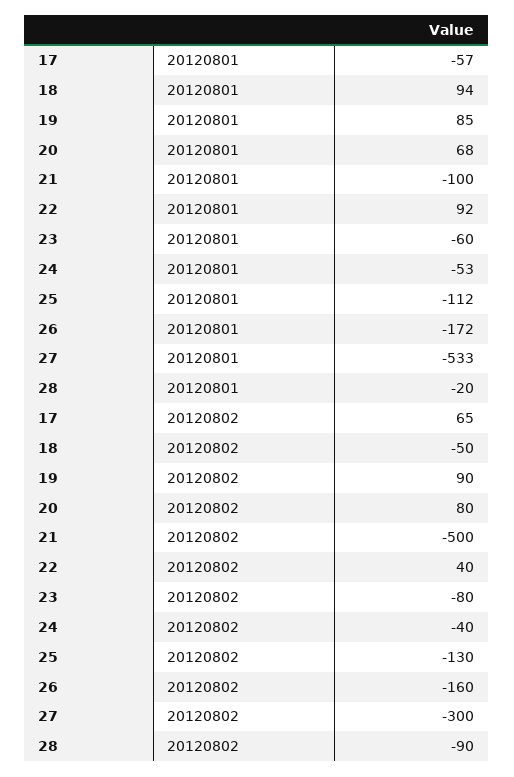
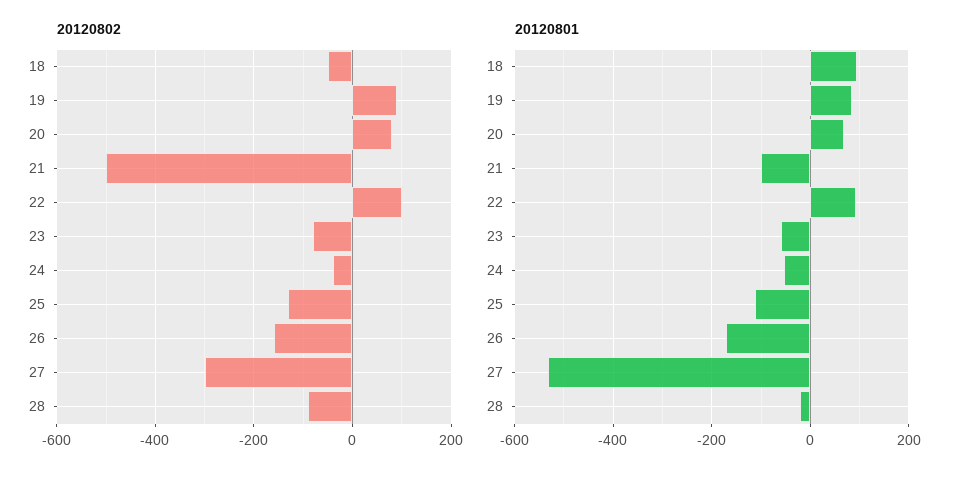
20120801, 17: -57 -> none
20120802, 17: 65 -> none
20120802, 22: 40 -> 100

